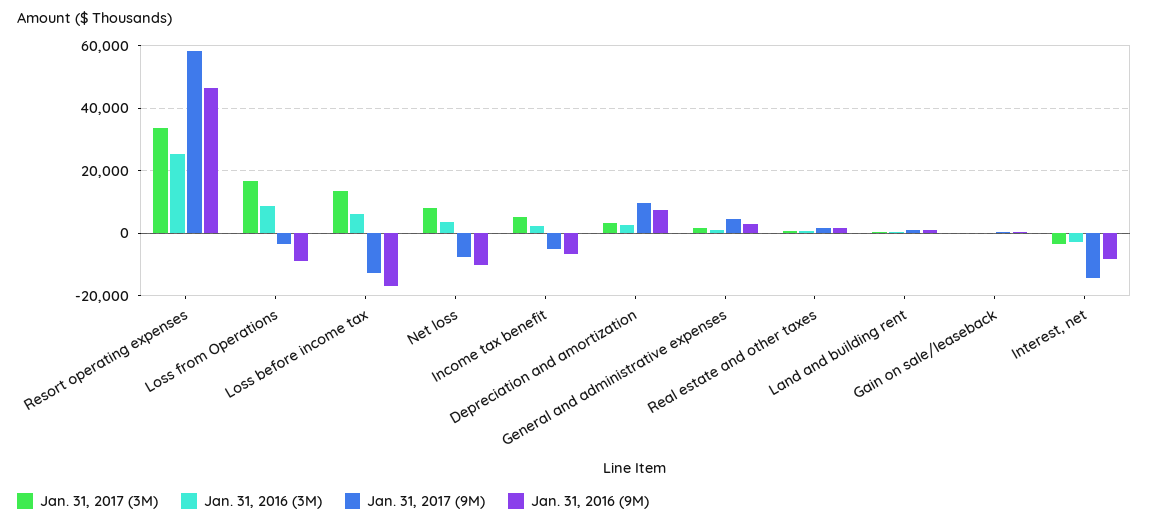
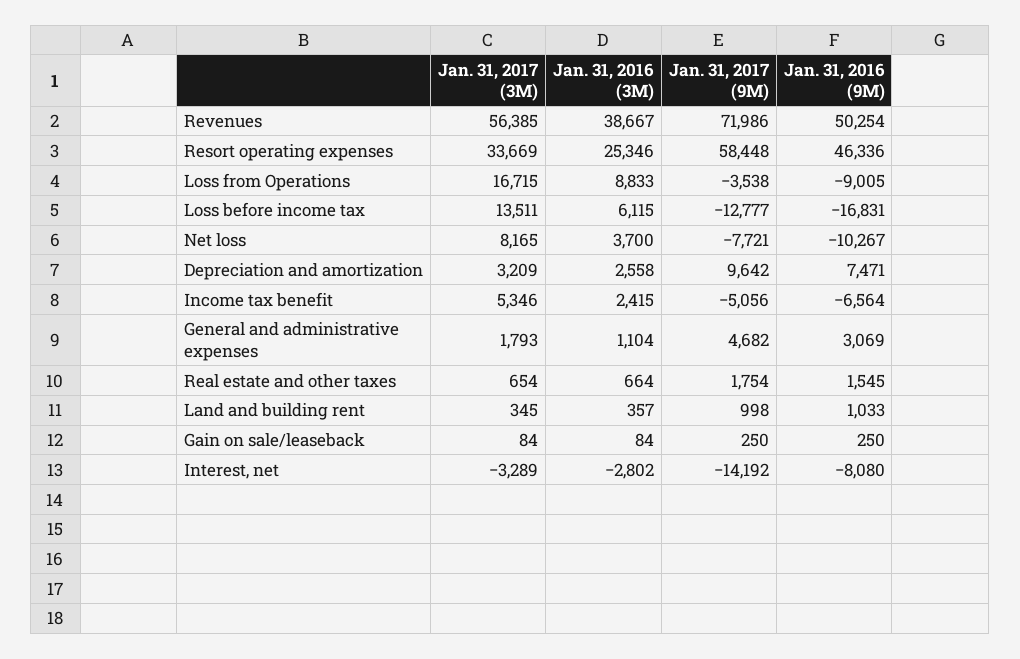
Jan. 31, 2017 (3M), Revenues: none -> 56385
Jan. 31, 2016 (3M), Revenues: none -> 38667
Jan. 31, 2017 (9M), Revenues: none -> 71986
Jan. 31, 2016 (9M), Revenues: none -> 50254

